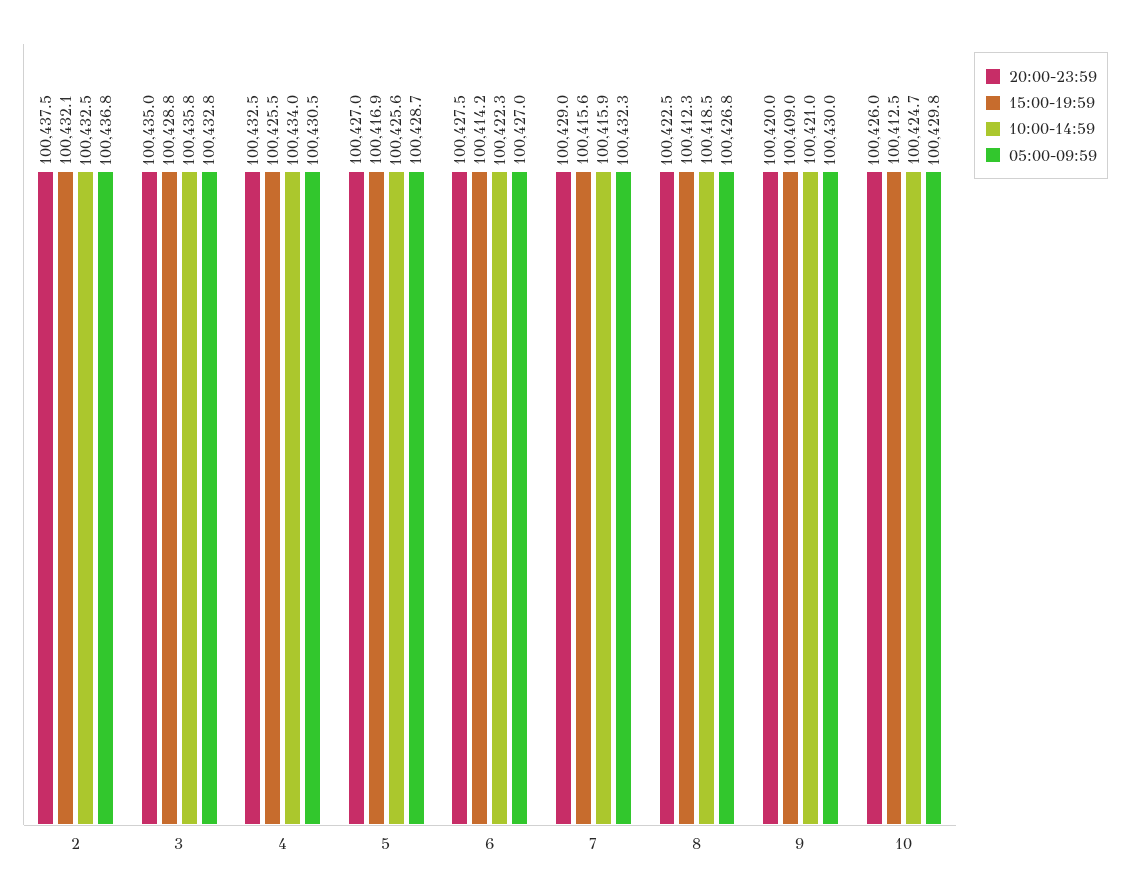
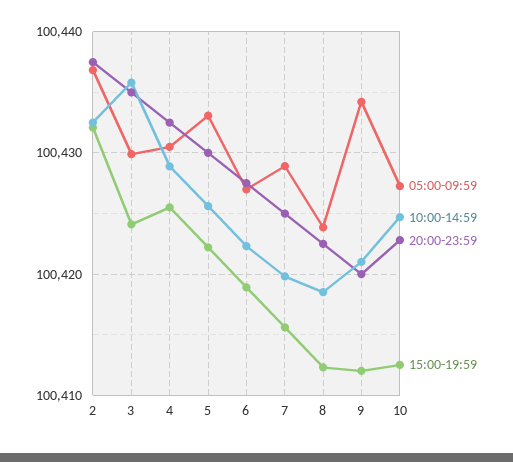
15:00-19:59, 3: 100428.8 -> 100424
05:00-09:59, 3: 100432.8 -> 100430
10:00-14:59, 4: 100434 -> 100429
20:00-23:59, 5: 100427 -> 100430
15:00-19:59, 5: 100416.9 -> 100422
05:00-09:59, 5: 100428.7 -> 100433
15:00-19:59, 6: 100414.2 -> 100419
20:00-23:59, 7: 100429 -> 100425
10:00-14:59, 7: 100415.9 -> 100420
05:00-09:59, 7: 100432.3 -> 100429
05:00-09:59, 8: 100426.8 -> 100424
15:00-19:59, 9: 100409 -> 100412
05:00-09:59, 9: 100430 -> 100434
20:00-23:59, 10: 100426 -> 100423
05:00-09:59, 10: 100429.8 -> 100427

